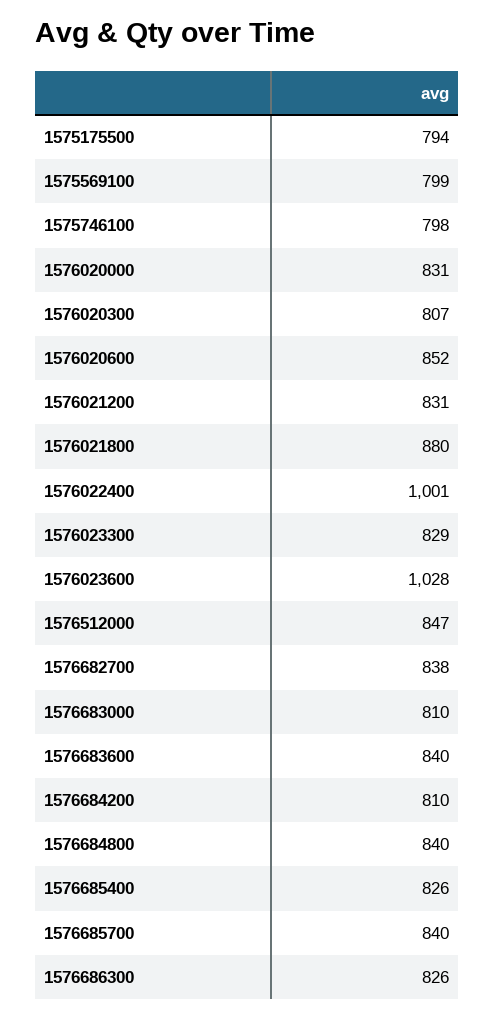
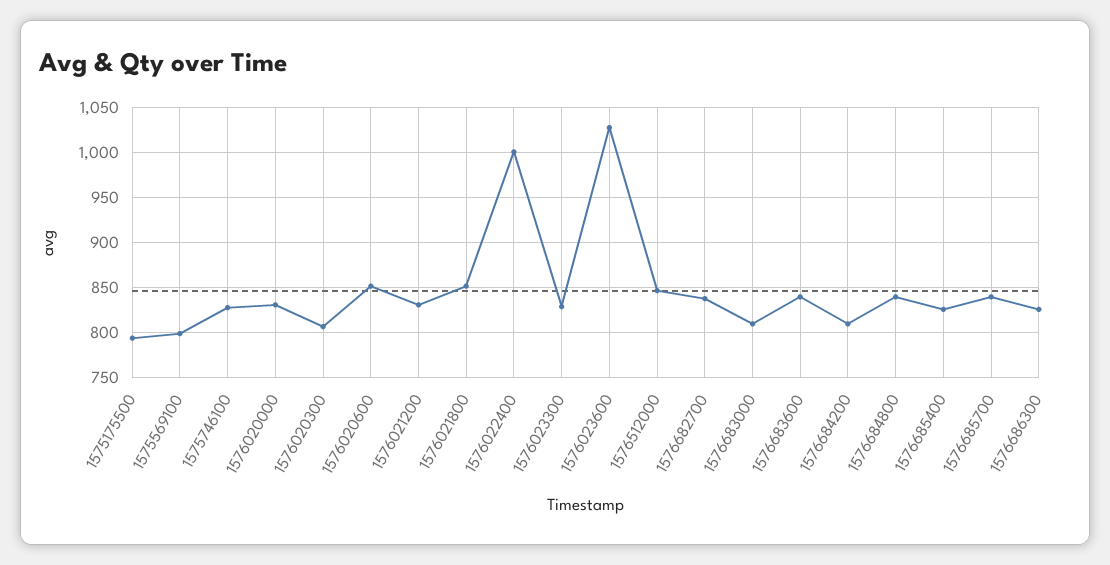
1575746100: 798 -> 830
1576021800: 880 -> 850

